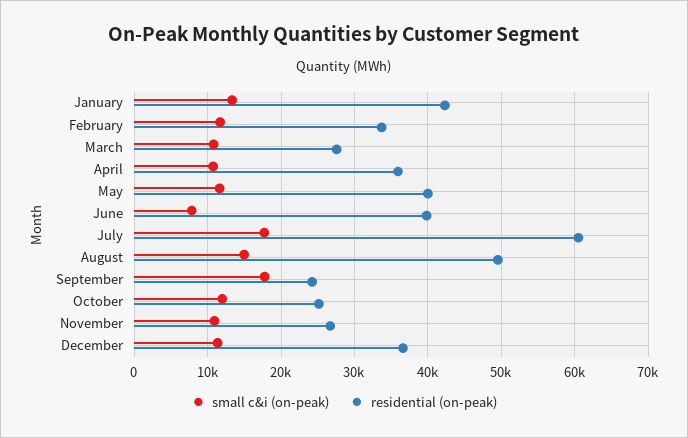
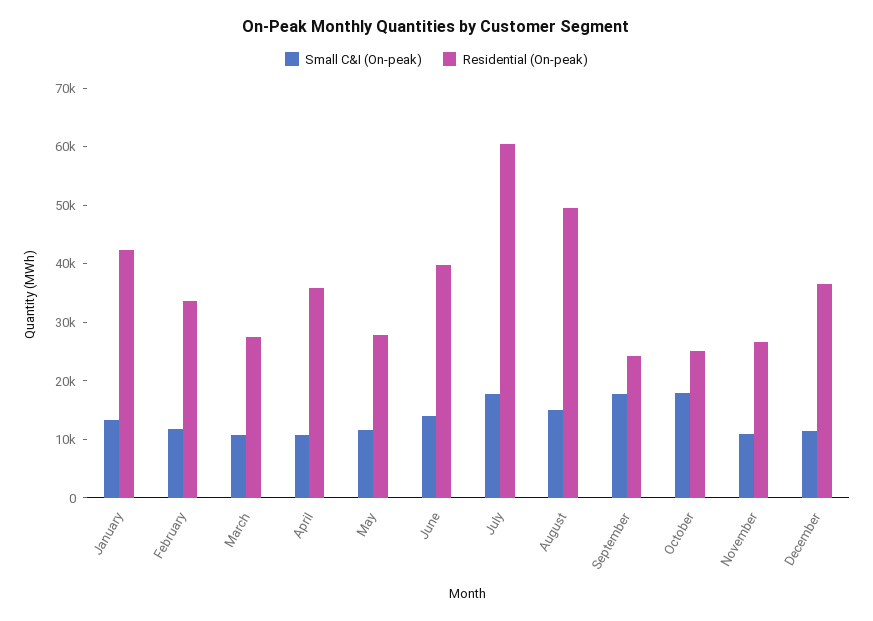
residential (on-peak), May: 40000 -> 28000
small c&i (on-peak), June: 8000 -> 14000
small c&i (on-peak), October: 12000 -> 18000

